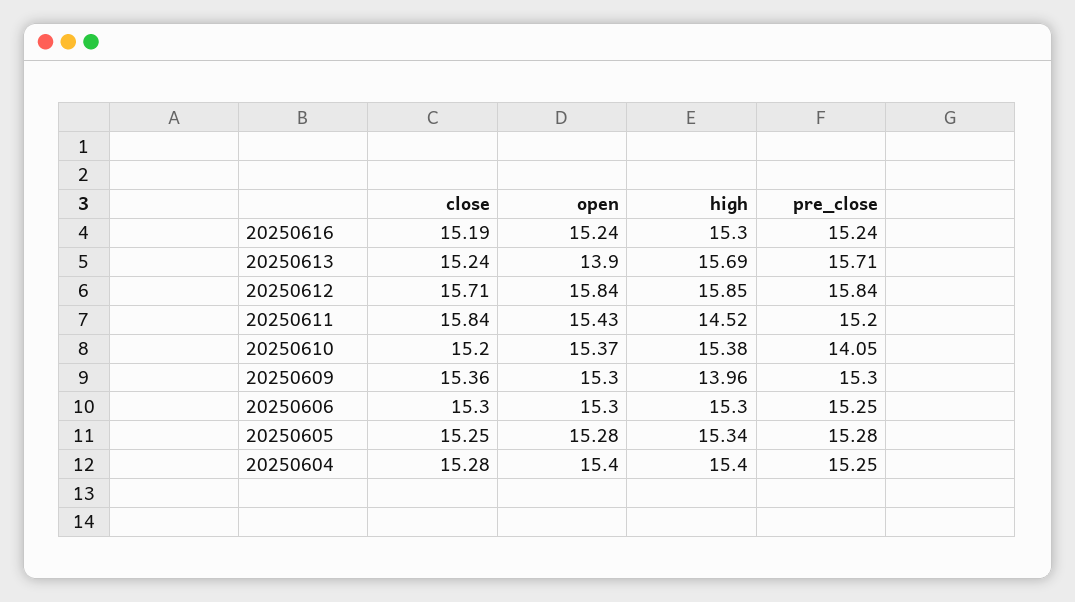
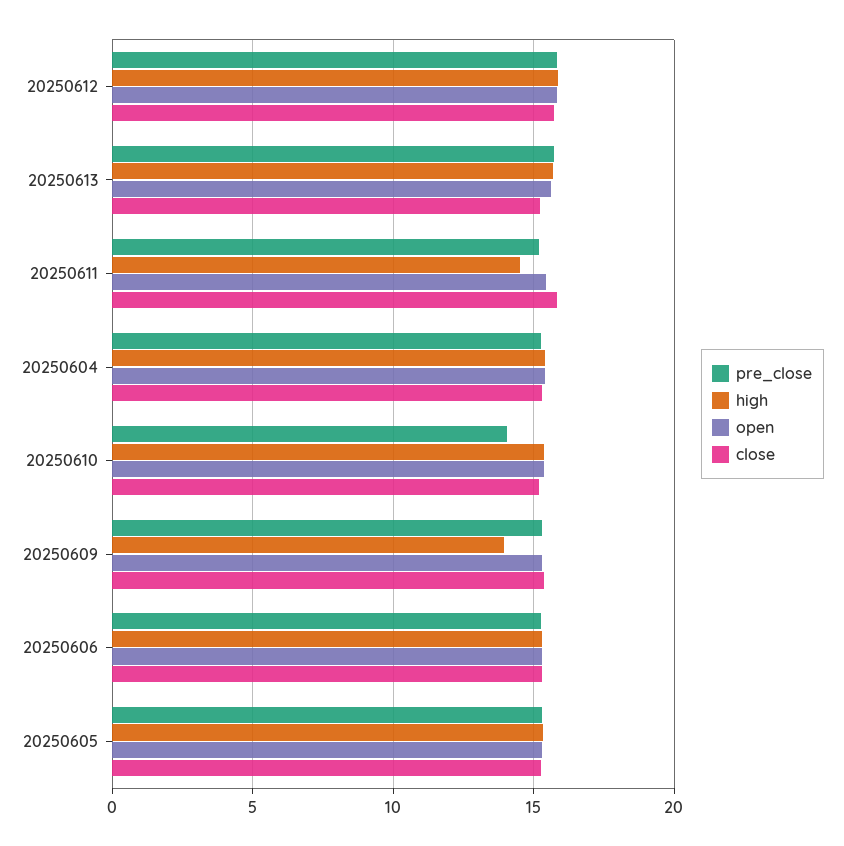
close, 20250616: 15.19 -> none
open, 20250616: 15.24 -> none
high, 20250616: 15.3 -> none
pre_close, 20250616: 15.24 -> none
open, 20250613: 13.9 -> 15.5

